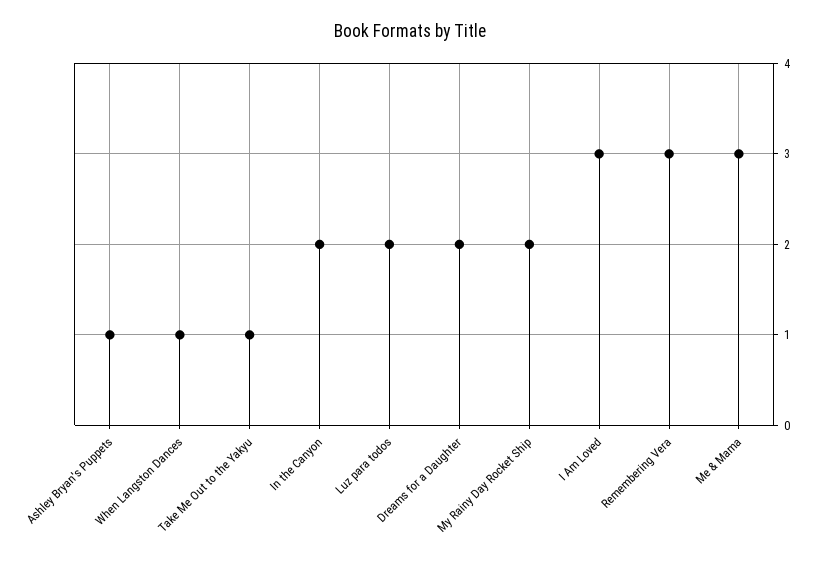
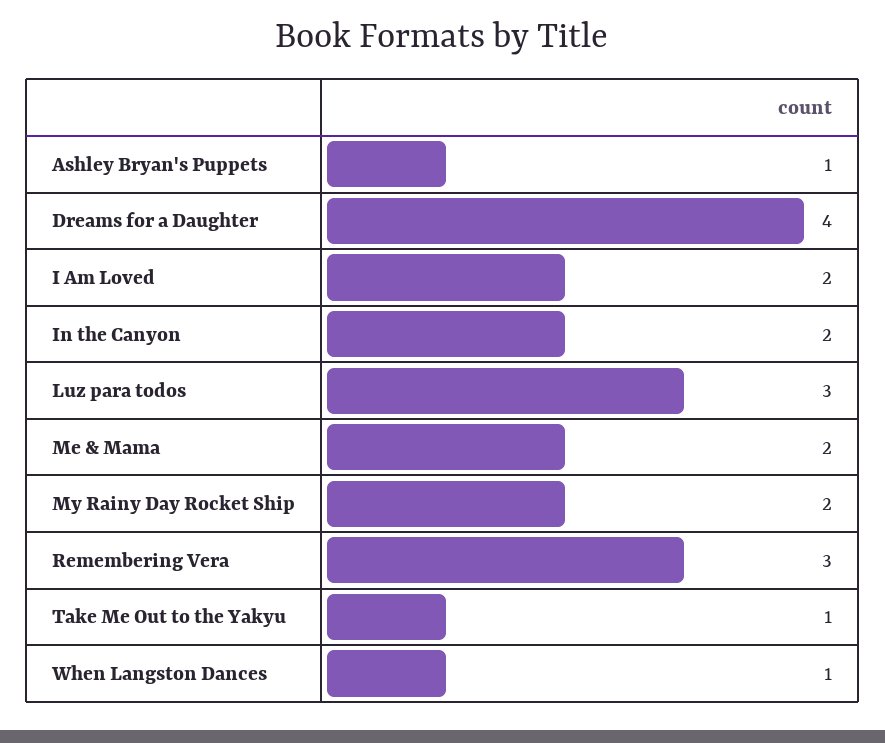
Luz para todos: 2 -> 3
Dreams for a Daughter: 2 -> 4
I Am Loved: 3 -> 2
Me & Mama: 3 -> 2

